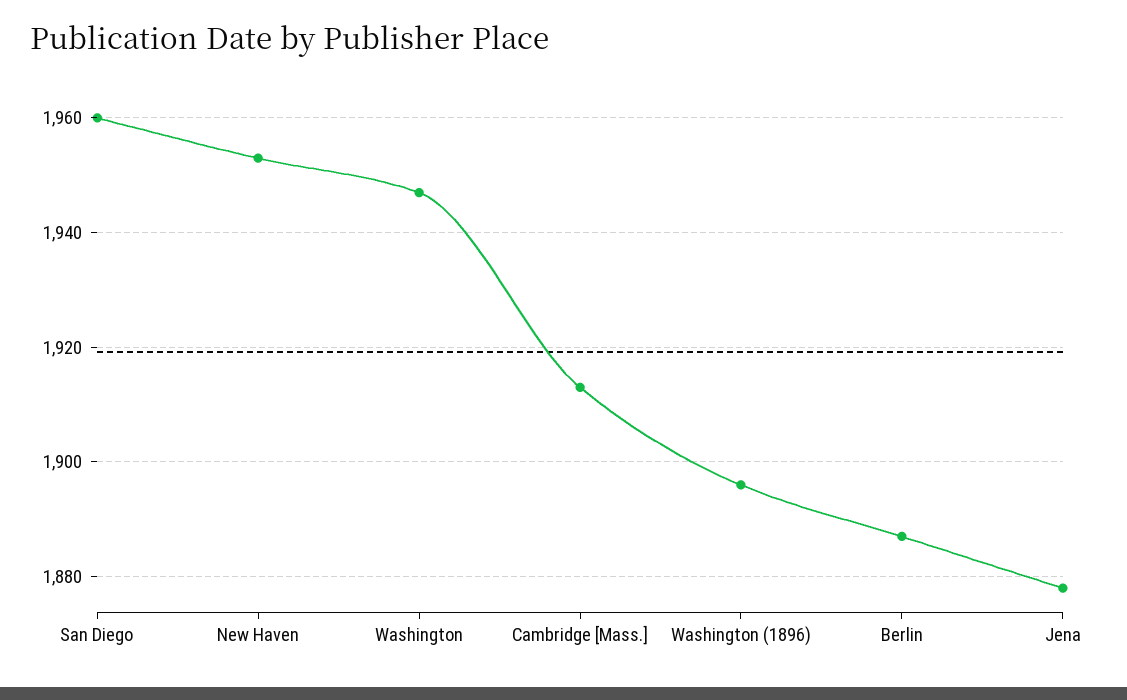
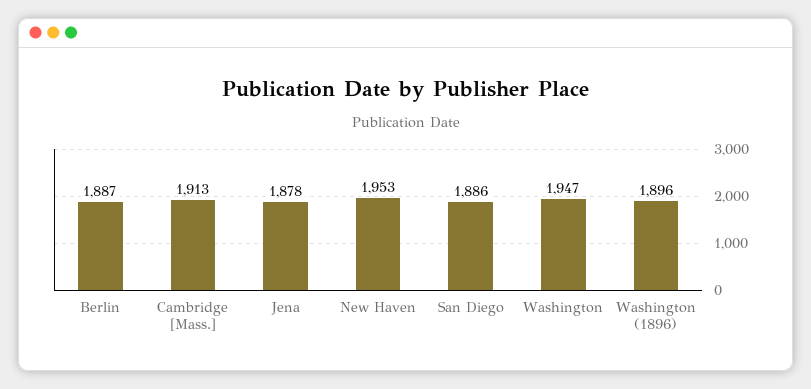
San Diego: 1960 -> 1886

